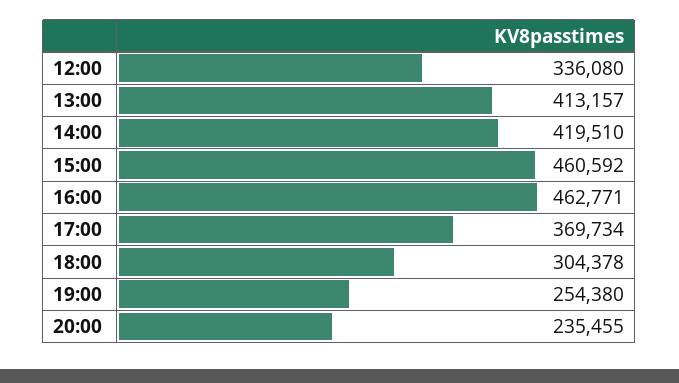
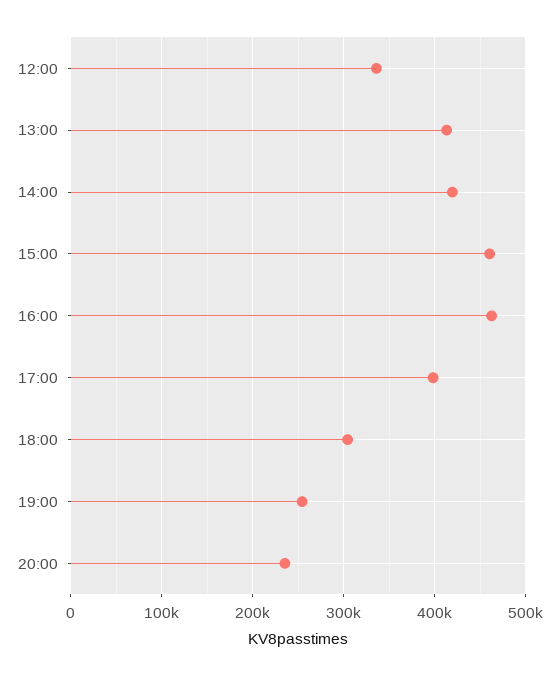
17:00: 369734 -> 400000

